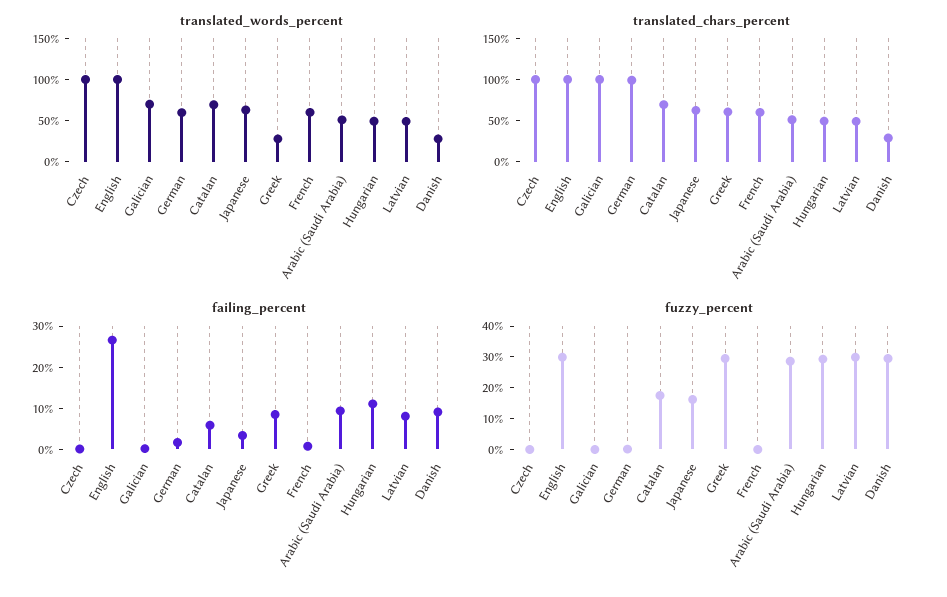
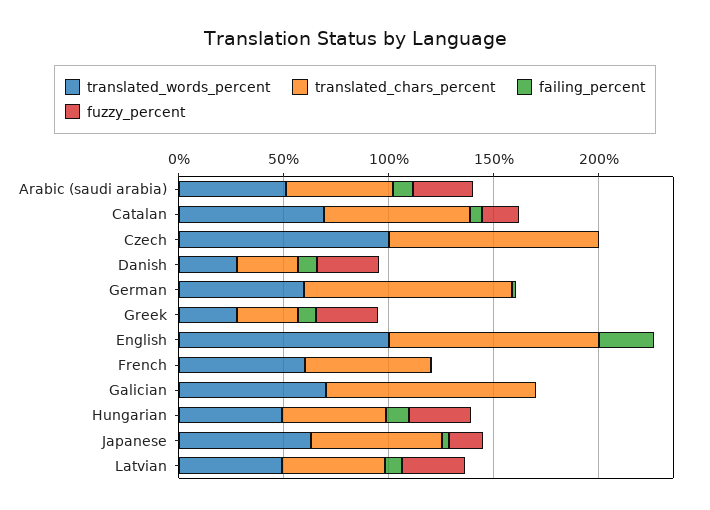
translated_chars_percent, Greek: 60 -> 30
fuzzy_percent, English: 30 -> 0

